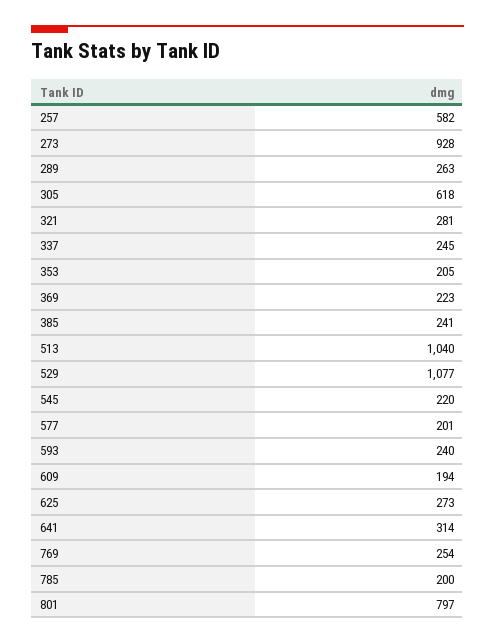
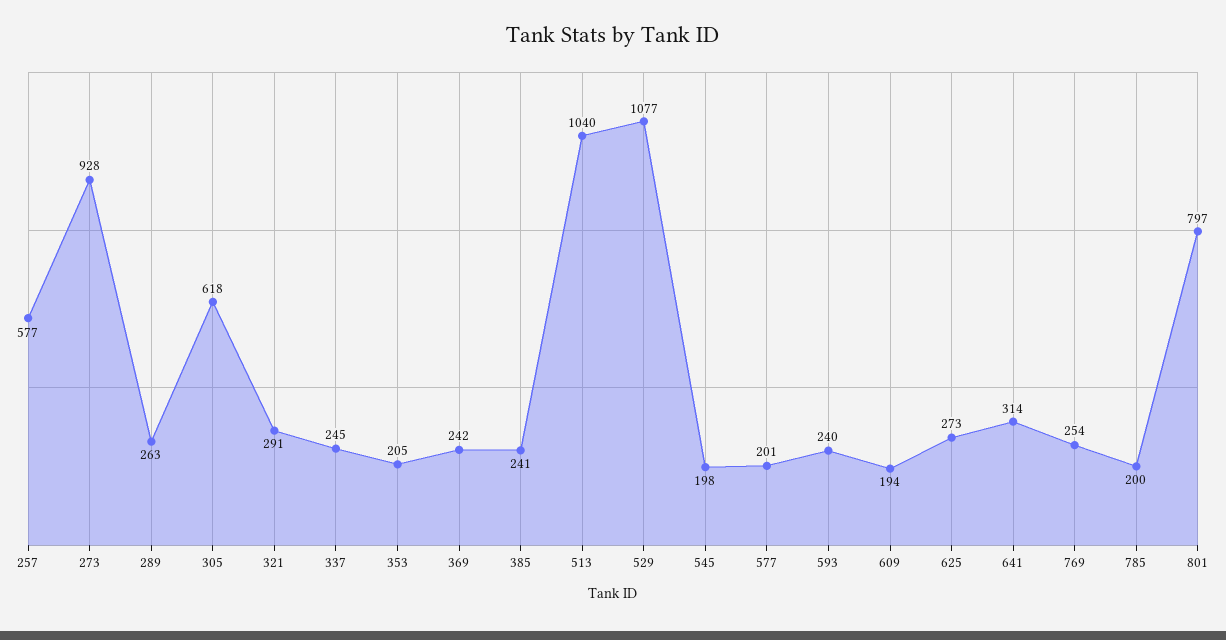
257: 582 -> 577
321: 281 -> 291
369: 223 -> 242
545: 220 -> 198

